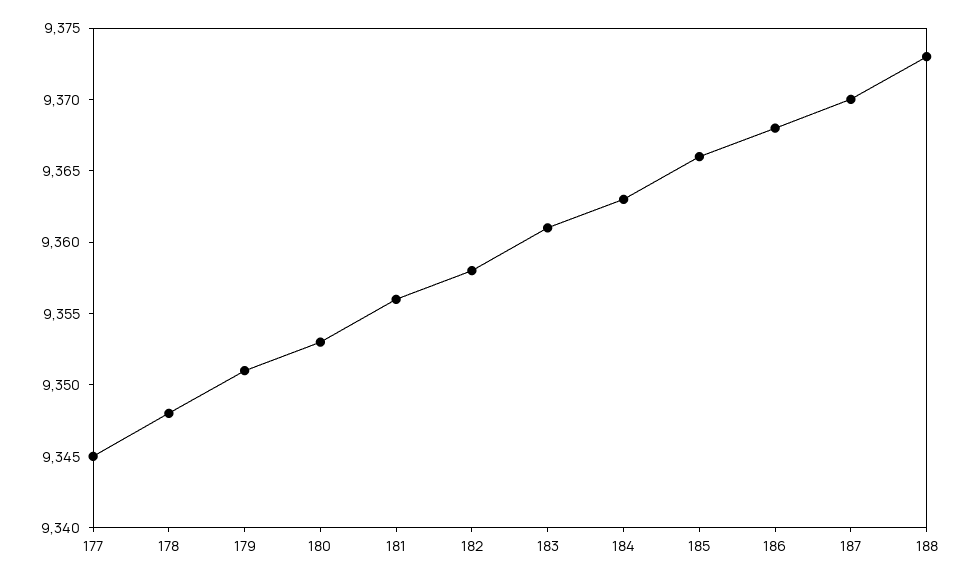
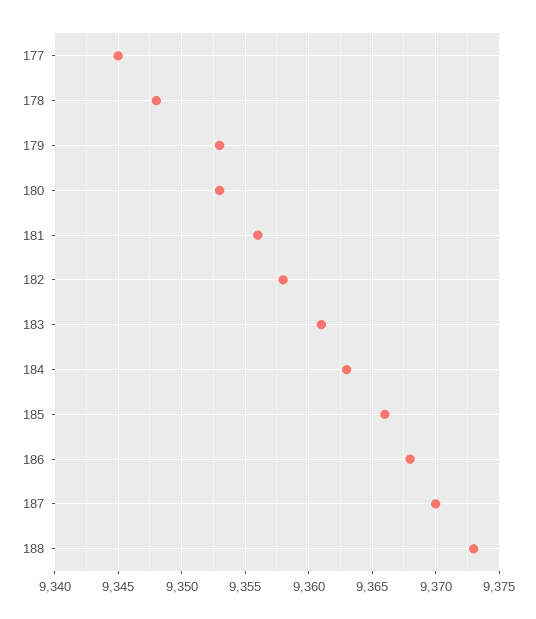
179: 9351 -> 9353

